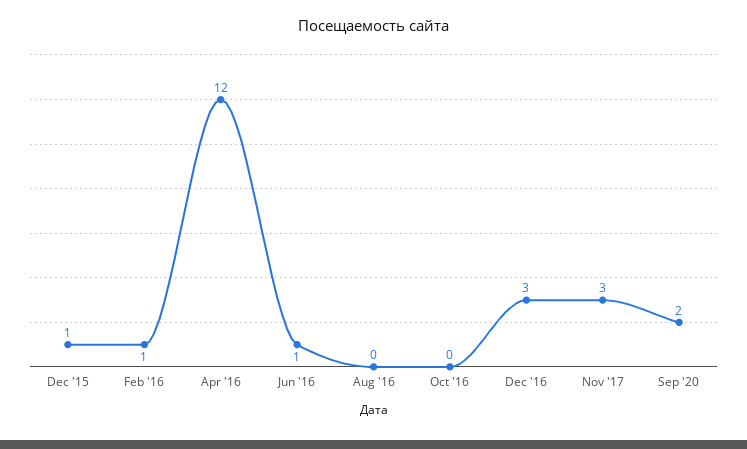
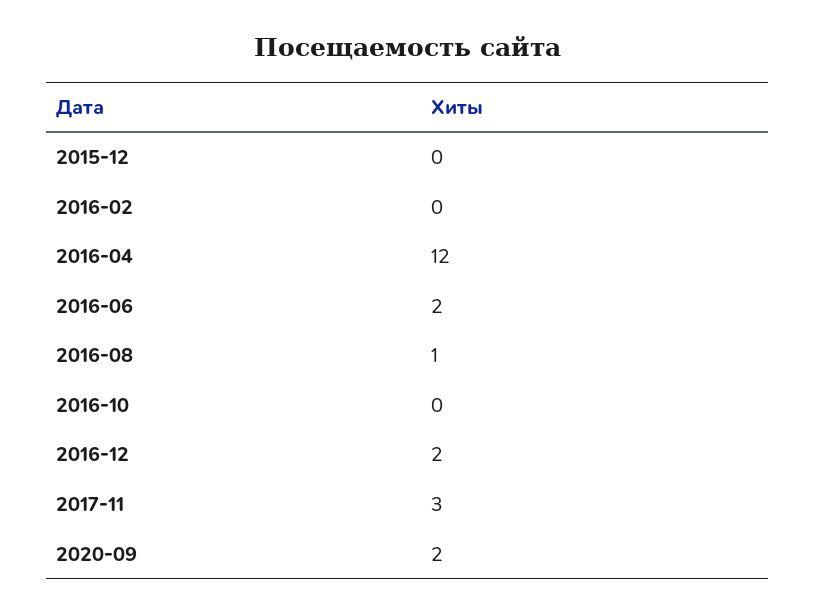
Dec '15: 1 -> 0
Feb '16: 1 -> 0
Jun '16: 1 -> 2
Aug '16: 0 -> 1
Dec '16: 3 -> 2

